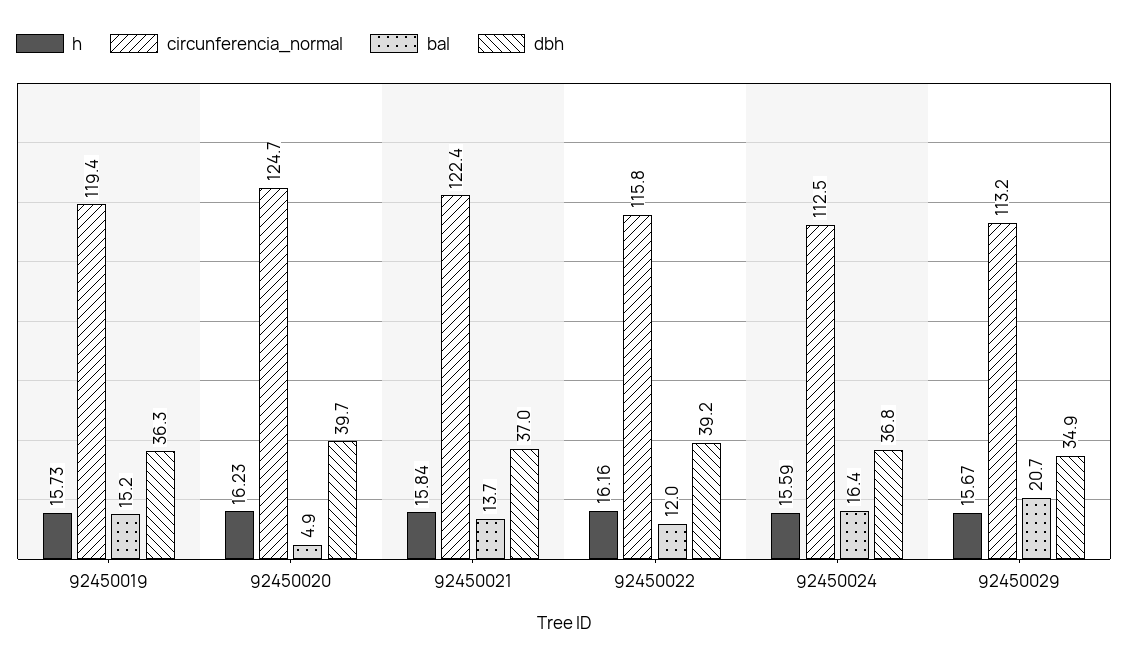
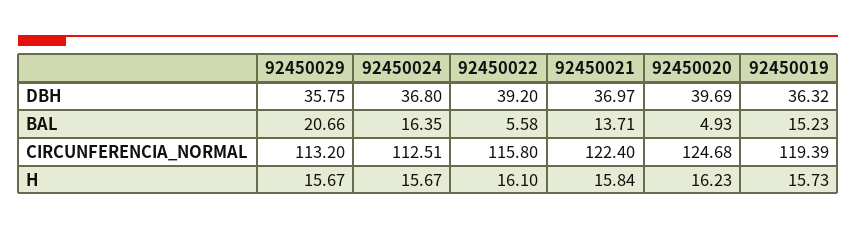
h, 92450022: 16.16 -> 16.1
bal, 92450022: 12 -> 5.58
h, 92450024: 15.59 -> 15.67
dbh, 92450029: 34.9 -> 35.75

